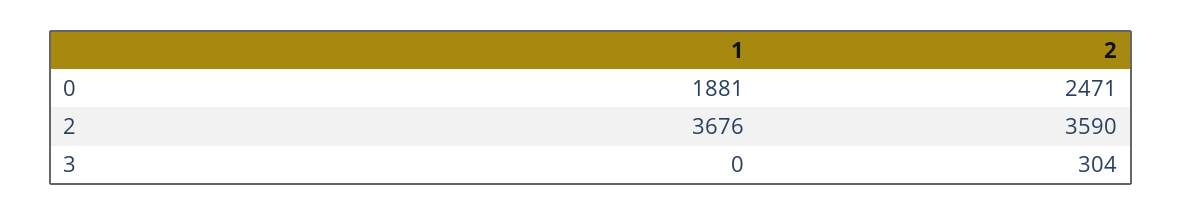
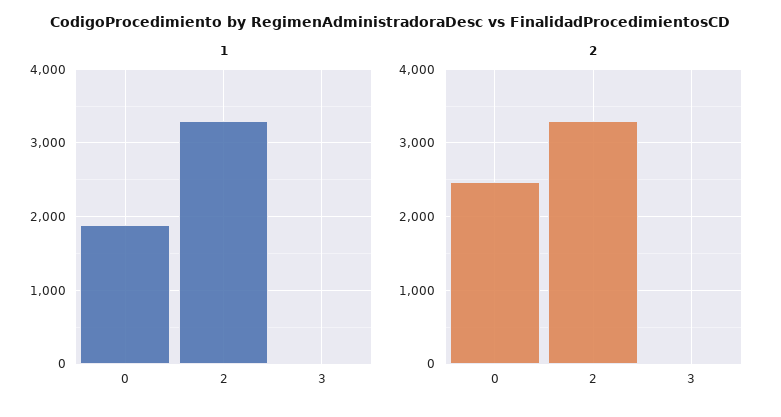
1, 2: 3676 -> 3300
2, 2: 3590 -> 3300
2, 3: 304 -> 0

